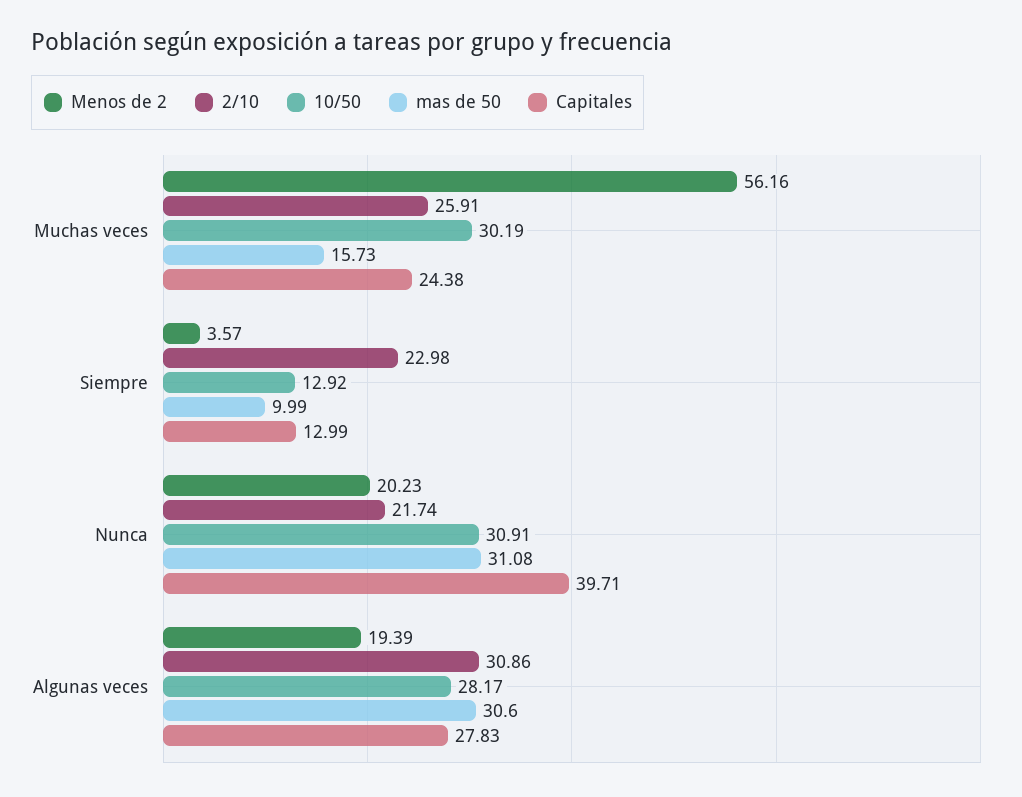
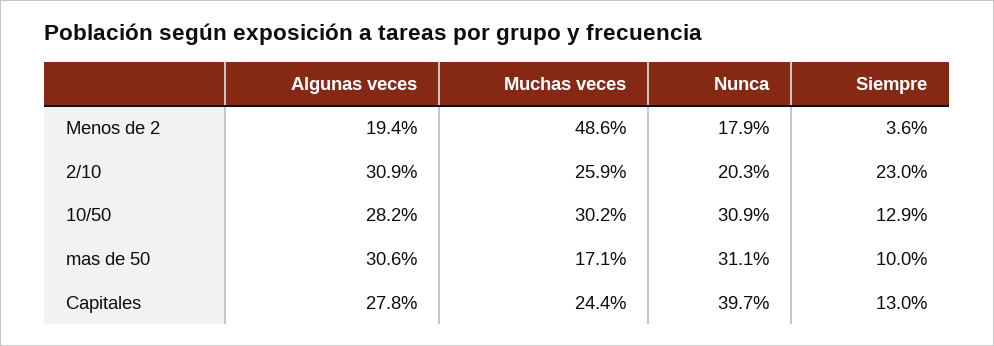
Menos de 2, Muchas veces: 56.16 -> 48.6
mas de 50, Muchas veces: 15.73 -> 17.1
Menos de 2, Nunca: 20.23 -> 17.9
2/10, Nunca: 21.74 -> 20.3

